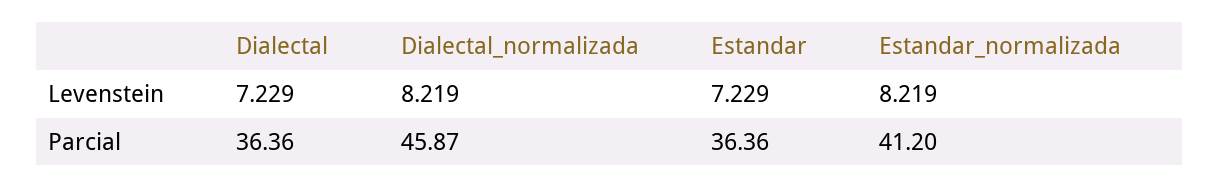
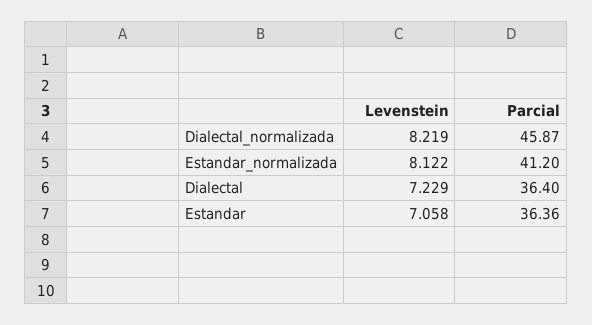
Estandar, Levenstein: 7.229 -> 7.058
Estandar_normalizada, Levenstein: 8.219 -> 8.122
Dialectal, Parcial: 36.36 -> 36.4

